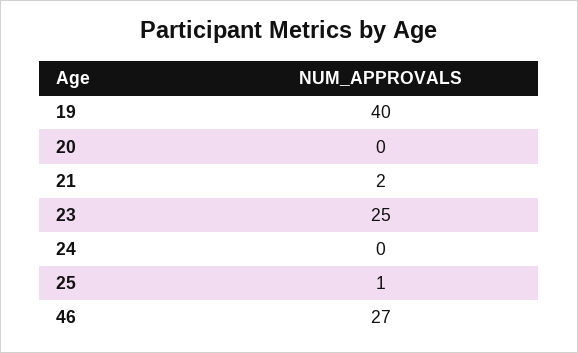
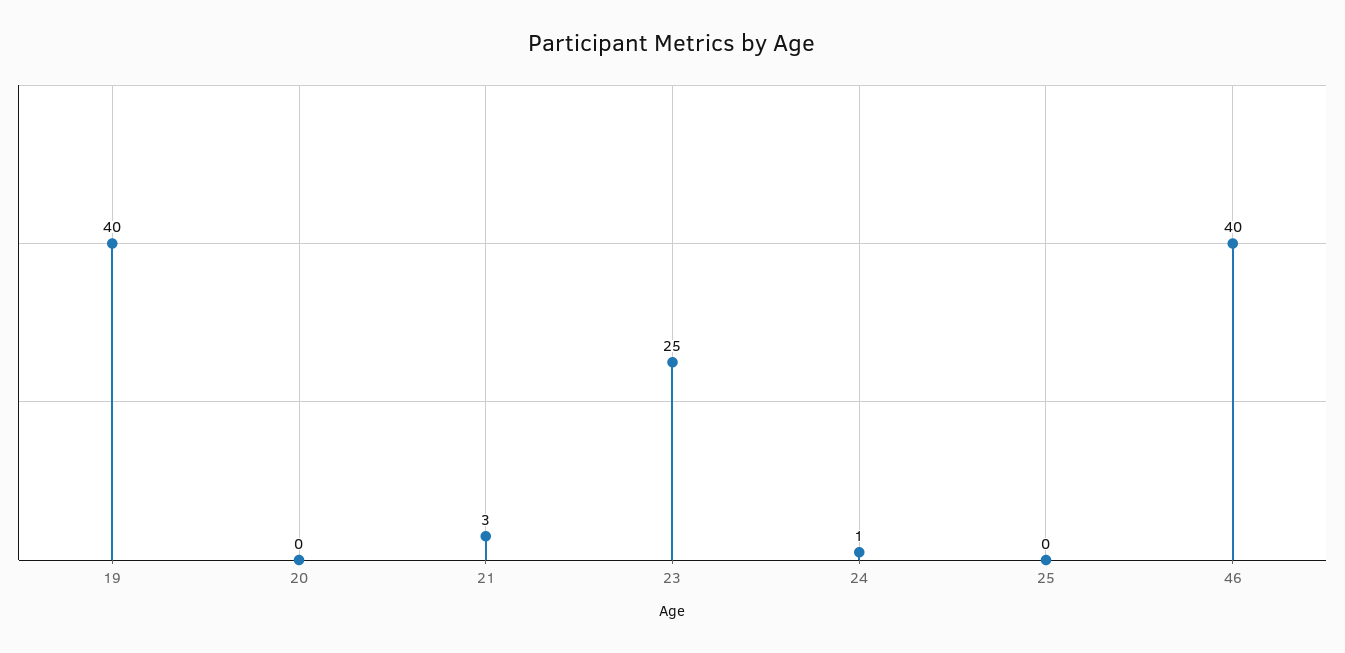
21: 2 -> 3
24: 0 -> 1
25: 1 -> 0
46: 27 -> 40

